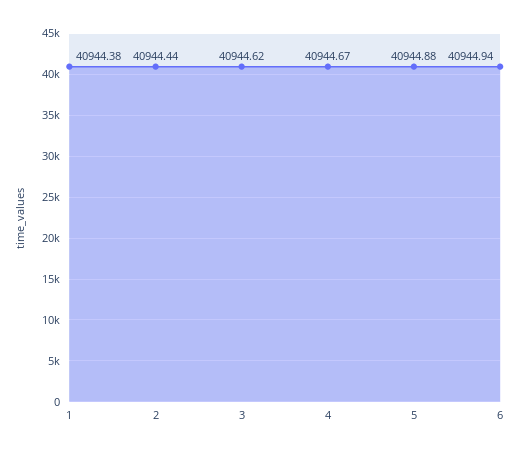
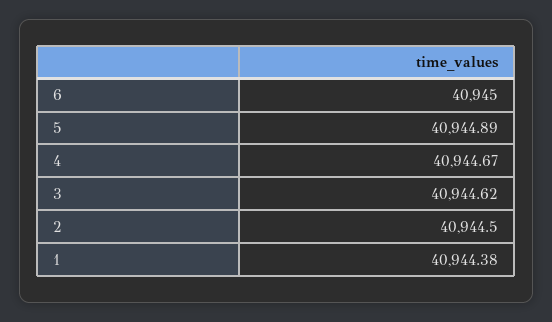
2: 40944.44 -> 40944.5
5: 40944.88 -> 40944.89
6: 40944.94 -> 40945

